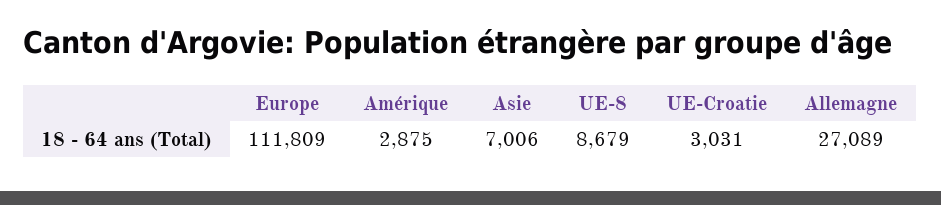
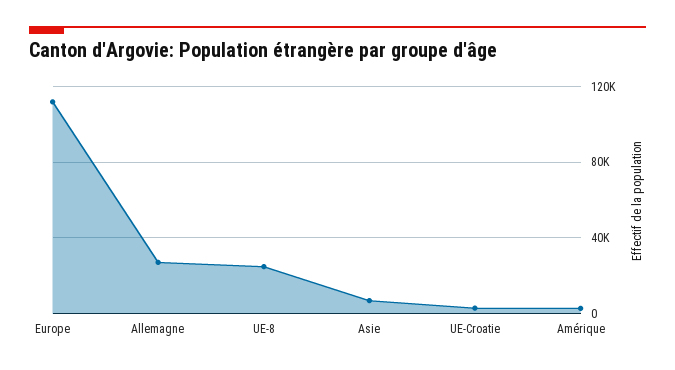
UE-8: 8679 -> 25000

